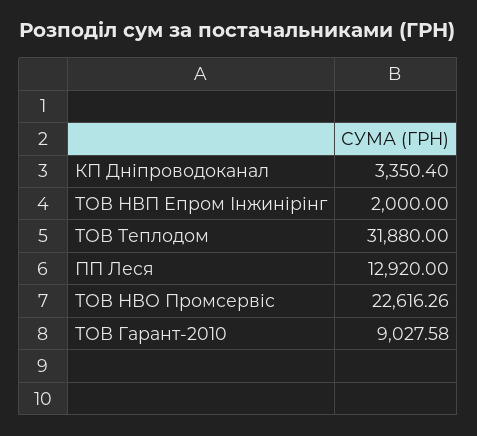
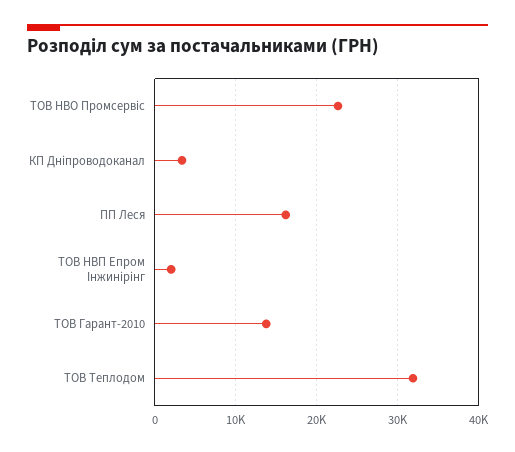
ПП Леся: 12920 -> 16000
ТОВ Гарант-2010: 9027.58 -> 14000

